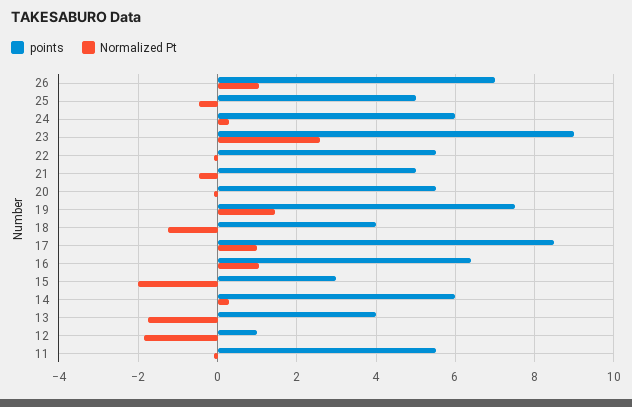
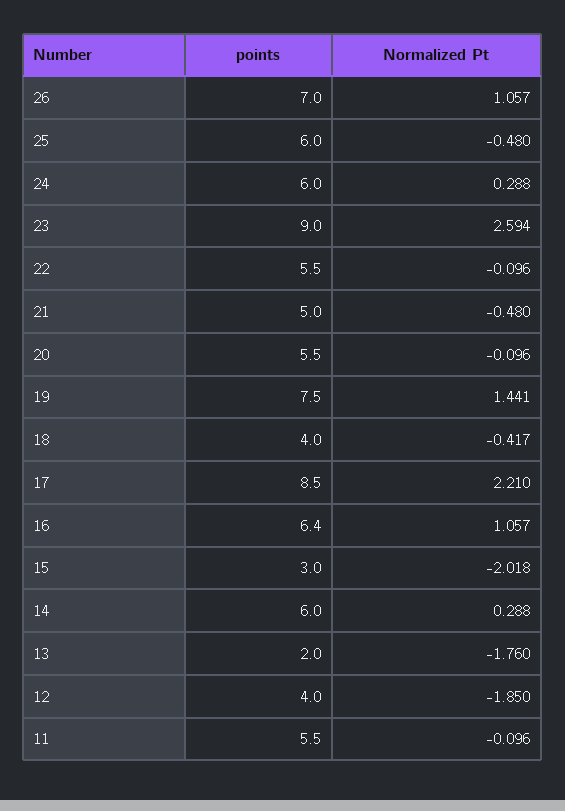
points, 25: 5 -> 6
Normalized Pt, 18: -1.2 -> -0.417
Normalized Pt, 17: 1 -> 2.21
points, 13: 4 -> 2
points, 12: 1 -> 4

